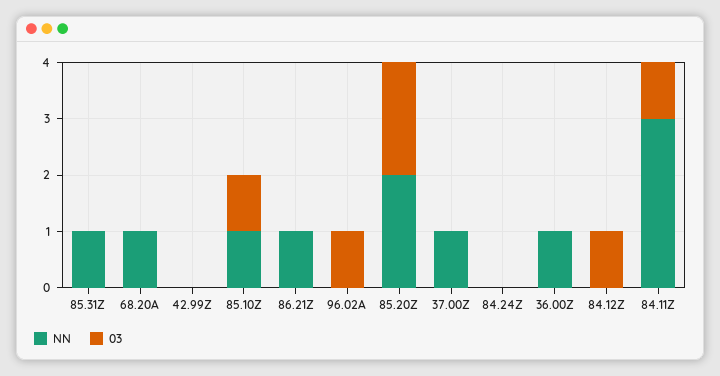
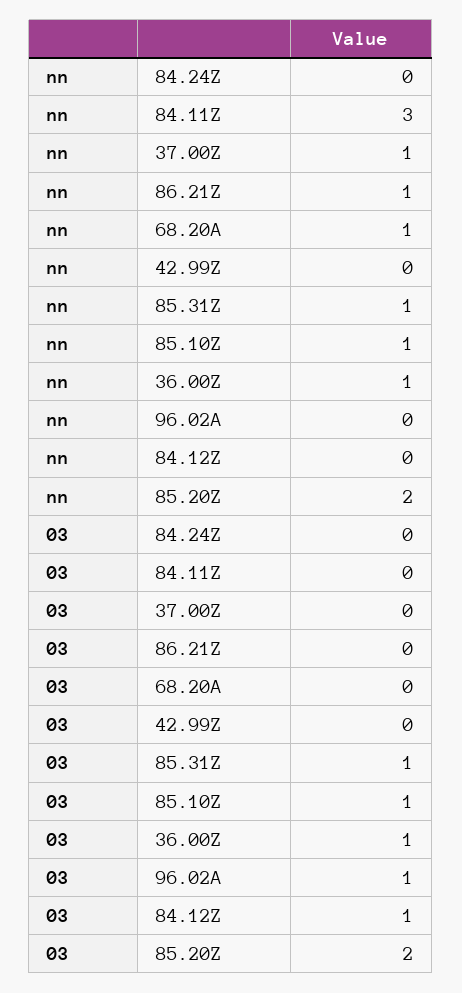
03, 85.31Z: 0 -> 1
03, 36.00Z: 0 -> 1
03, 84.11Z: 1 -> 0

